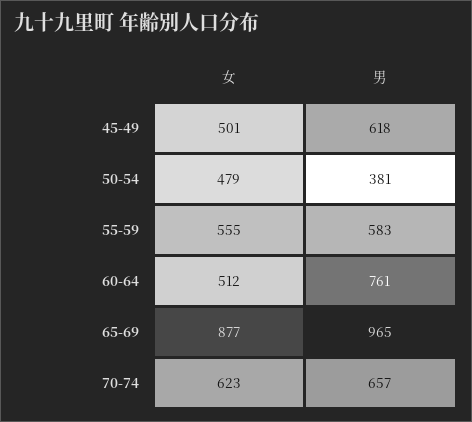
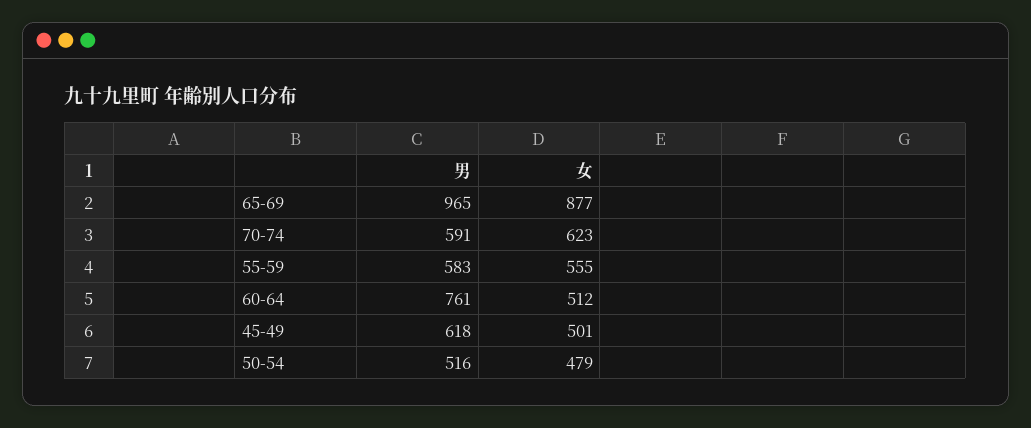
男, 50-54: 381 -> 516
男, 70-74: 657 -> 591

